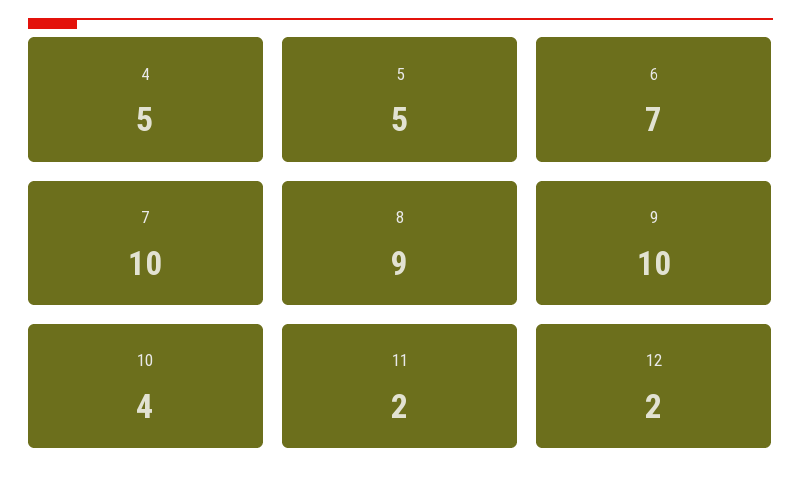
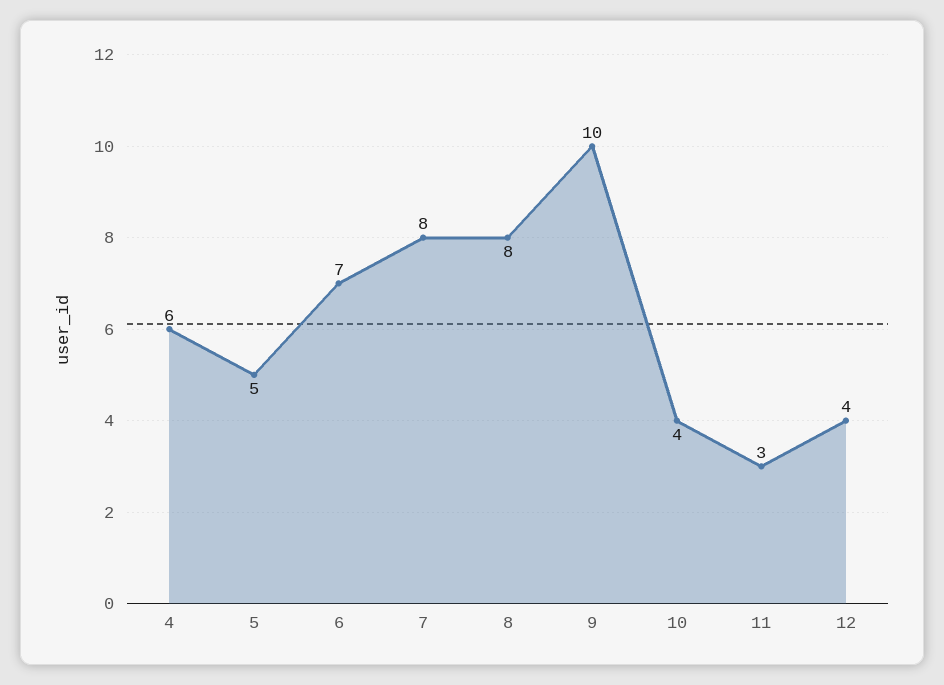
4: 5 -> 6
7: 10 -> 8
8: 9 -> 8
11: 2 -> 3
12: 2 -> 4

